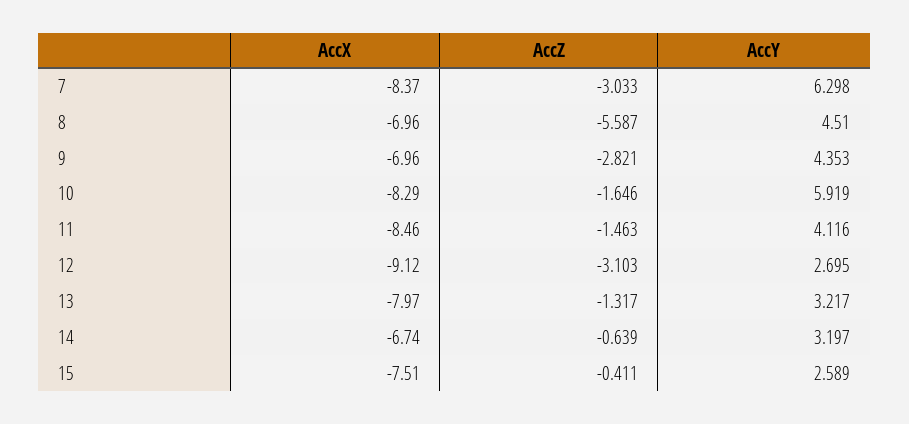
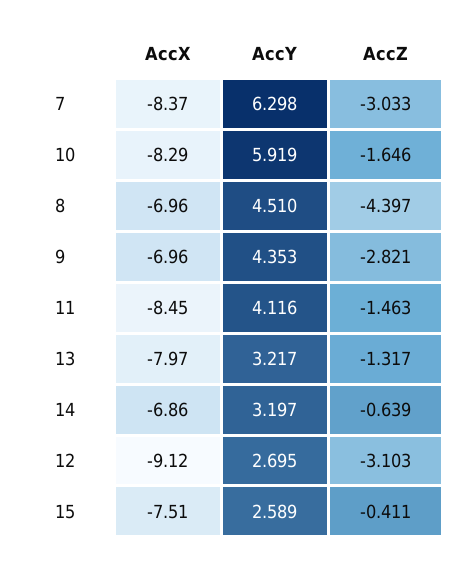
AccZ, 8: -5.587 -> -4.397
AccX, 11: -8.46 -> -8.45
AccX, 14: -6.74 -> -6.86

